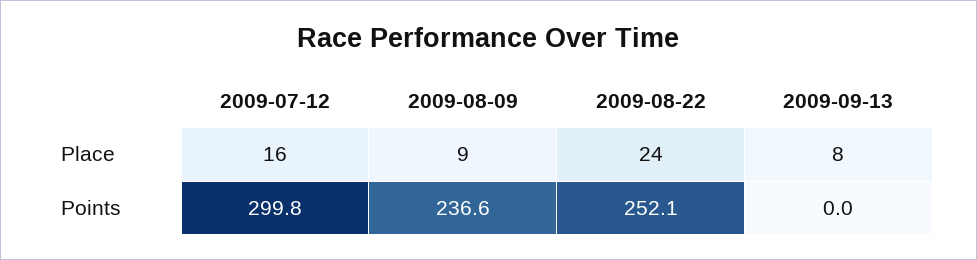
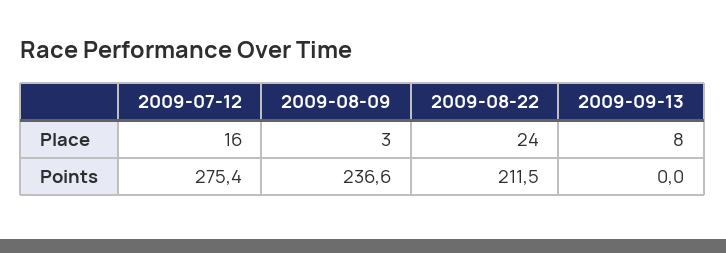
2009-08-09, Place: 9 -> 3
2009-07-12, Points: 299.8 -> 275.4
2009-08-22, Points: 252.1 -> 211.5

